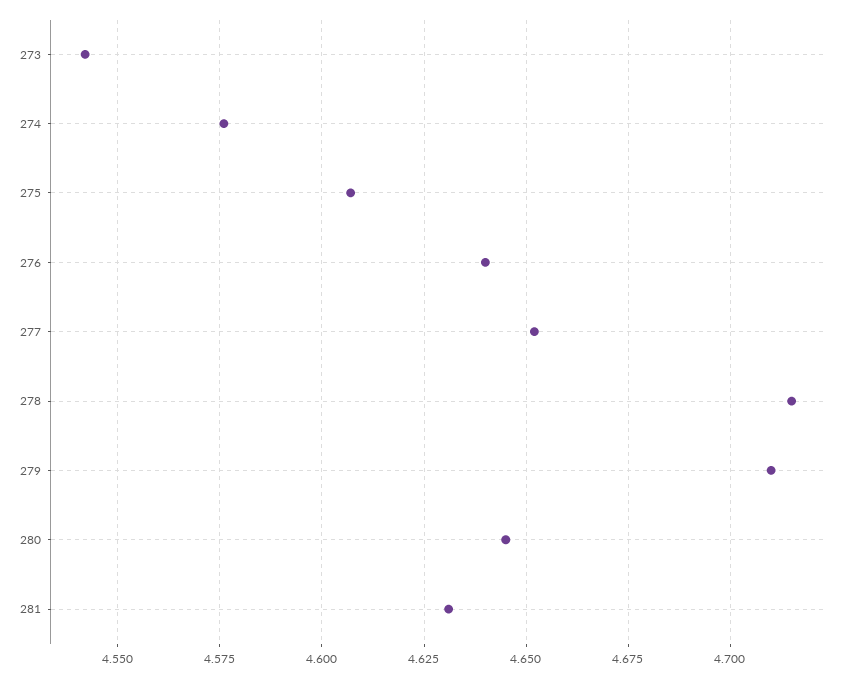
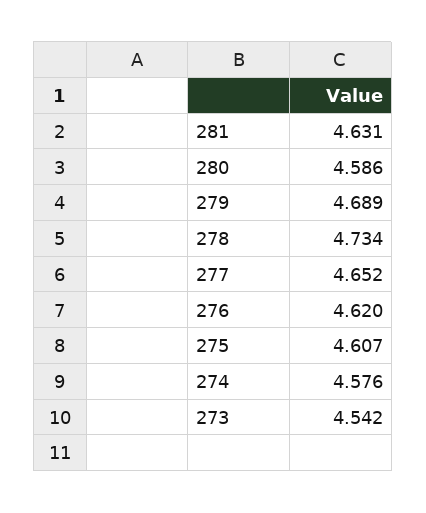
276: 4.64 -> 4.62
278: 4.715 -> 4.734
279: 4.71 -> 4.689
280: 4.645 -> 4.586

